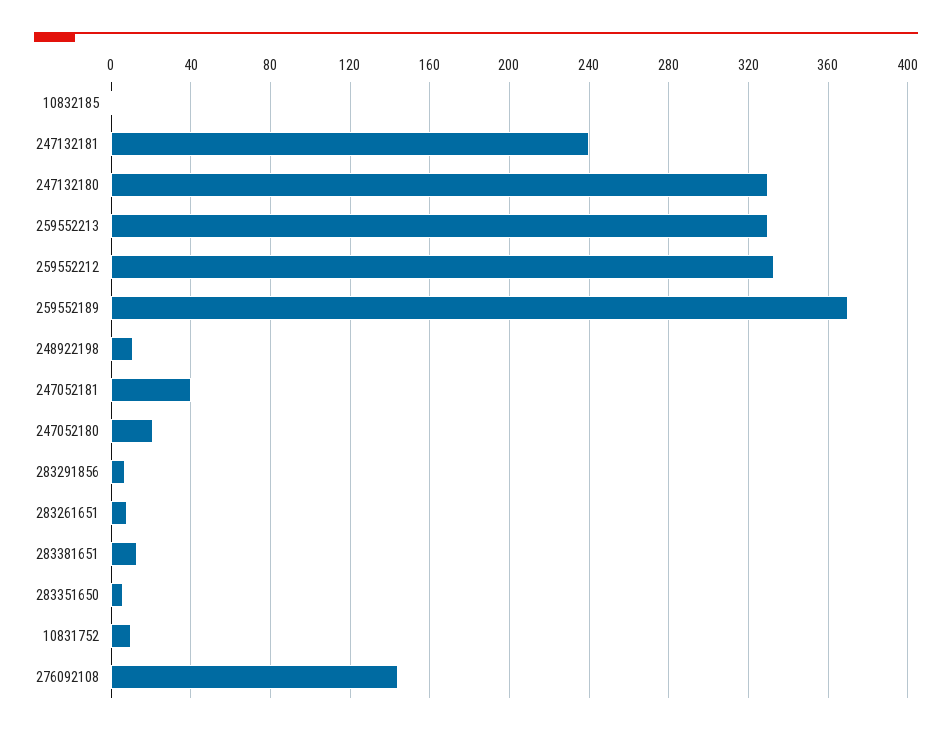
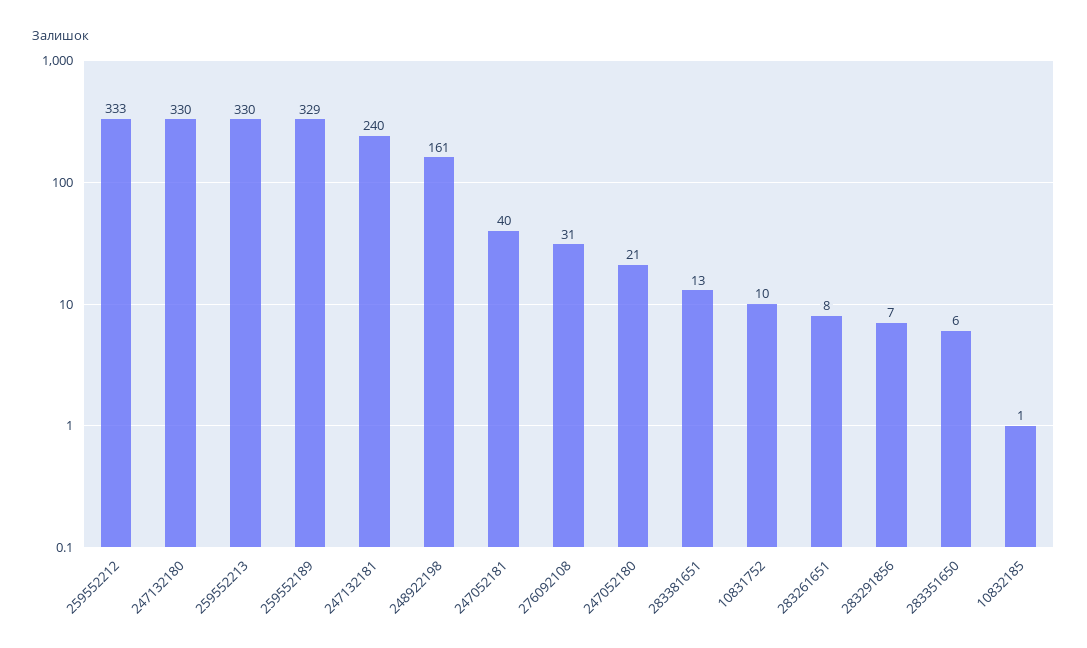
259552189: 370 -> 329
248922198: 10 -> 161
276092108: 145 -> 31

